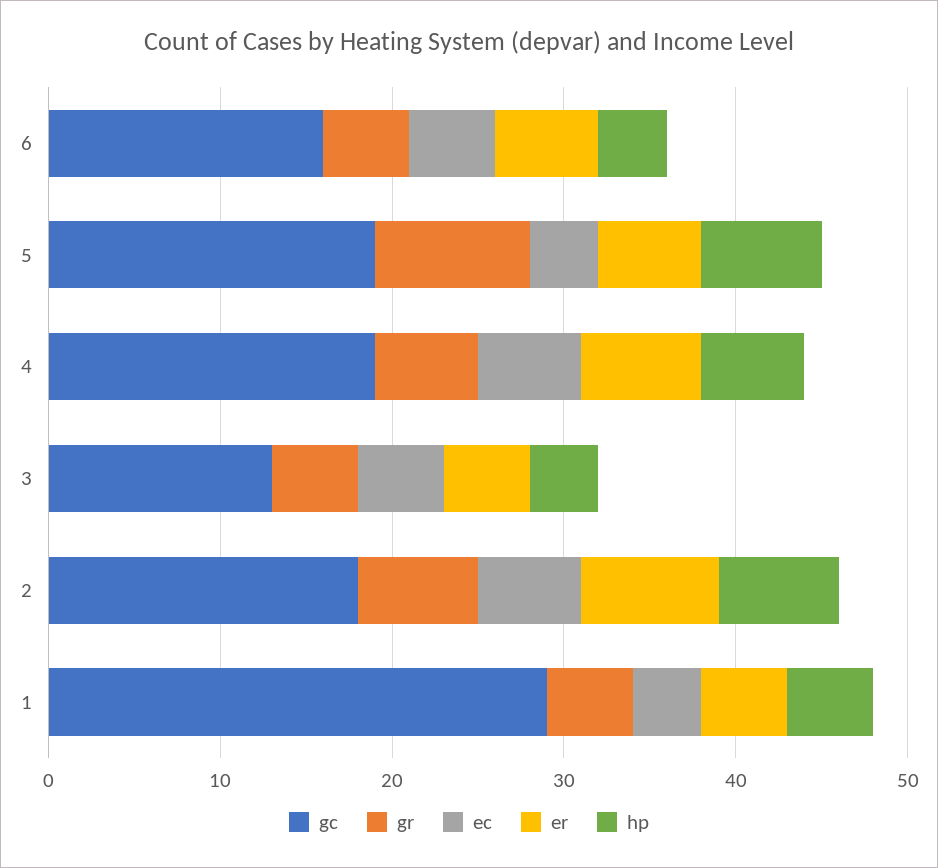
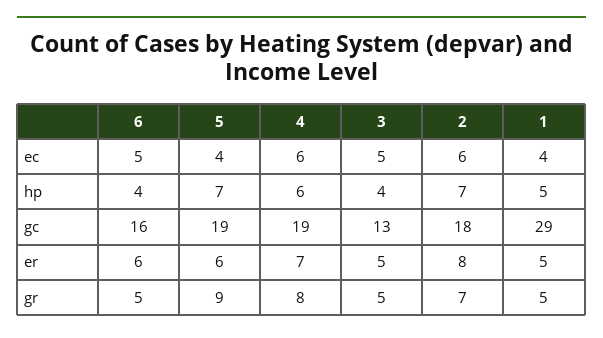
gr, 4: 6 -> 8

